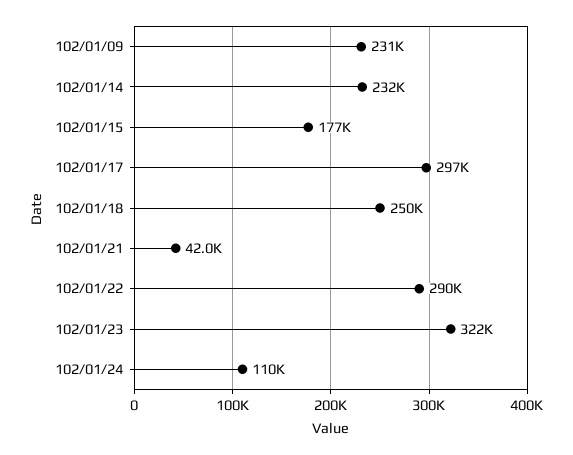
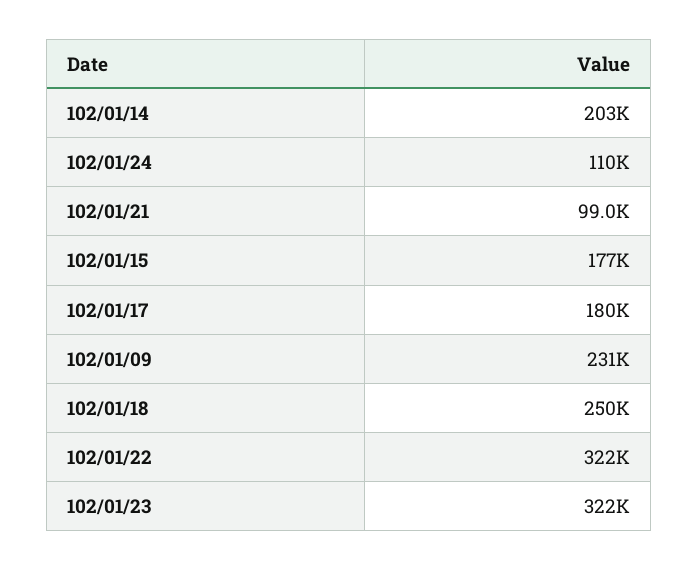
102/01/14: 232000 -> 203000
102/01/17: 297000 -> 180000
102/01/21: 42000 -> 99000
102/01/22: 290000 -> 322000

